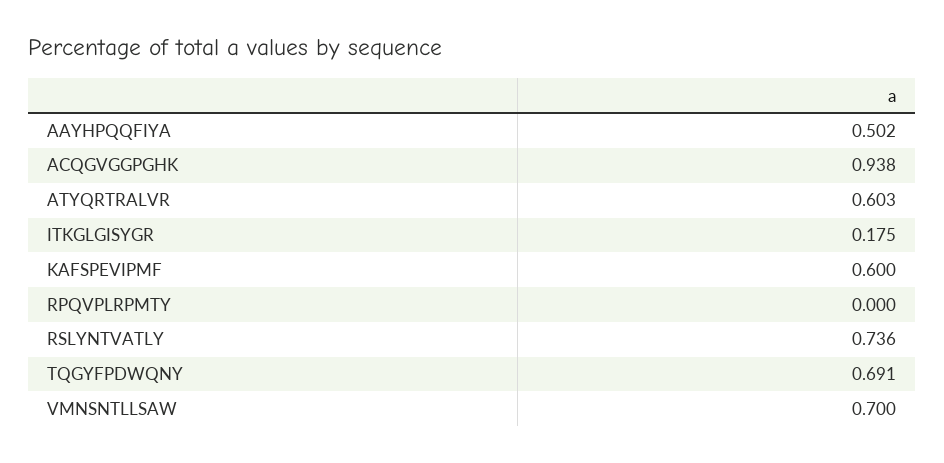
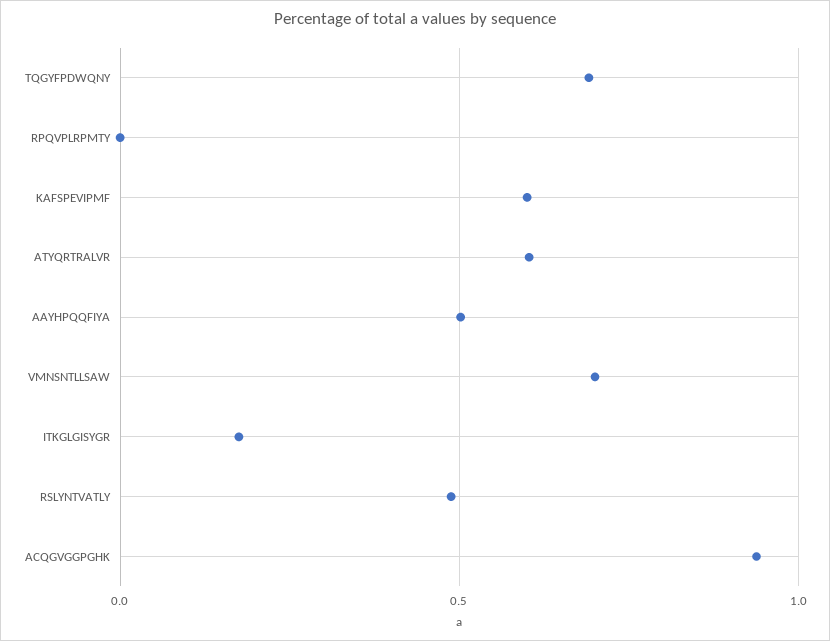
RSLYNTVATLY: 0.736 -> 0.5

